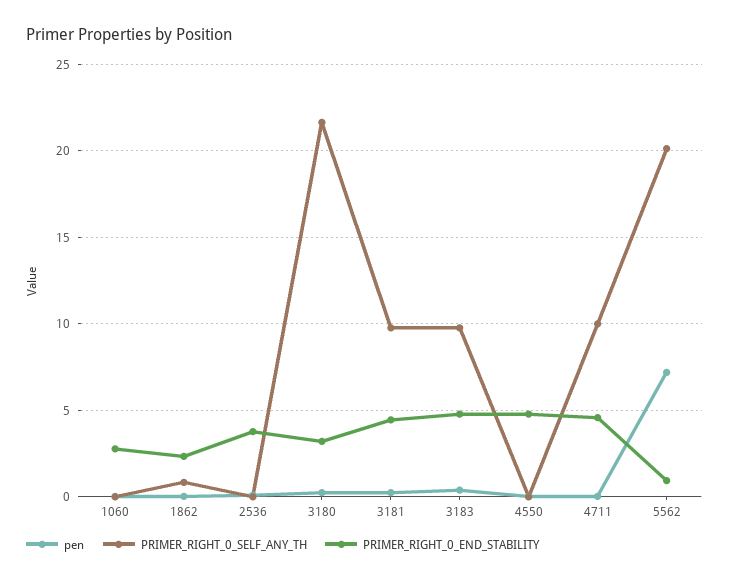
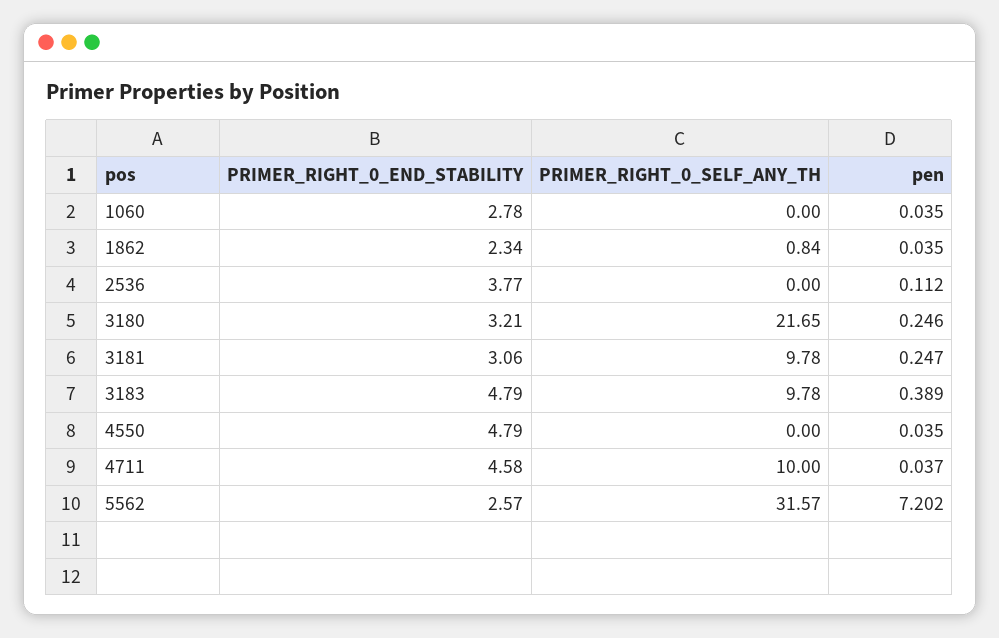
PRIMER_RIGHT_0_END_STABILITY, 3181: 4.5 -> 3.06
PRIMER_RIGHT_0_SELF_ANY_TH, 5562: 20 -> 31.57
PRIMER_RIGHT_0_END_STABILITY, 5562: 1 -> 2.57

